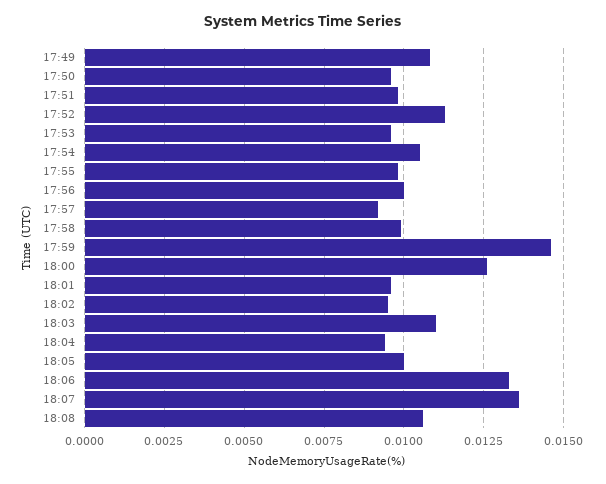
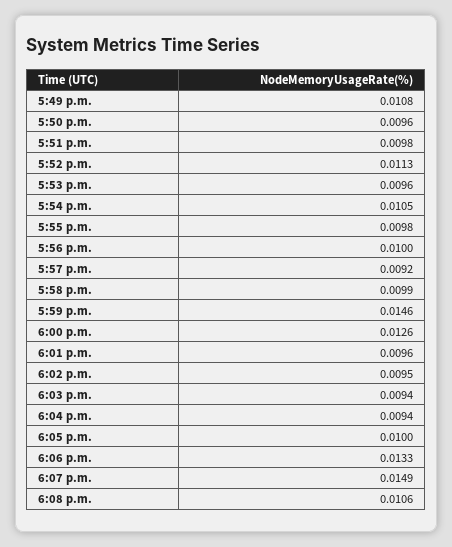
18:03: 0.011 -> 0.0094
18:07: 0.0135 -> 0.0149

